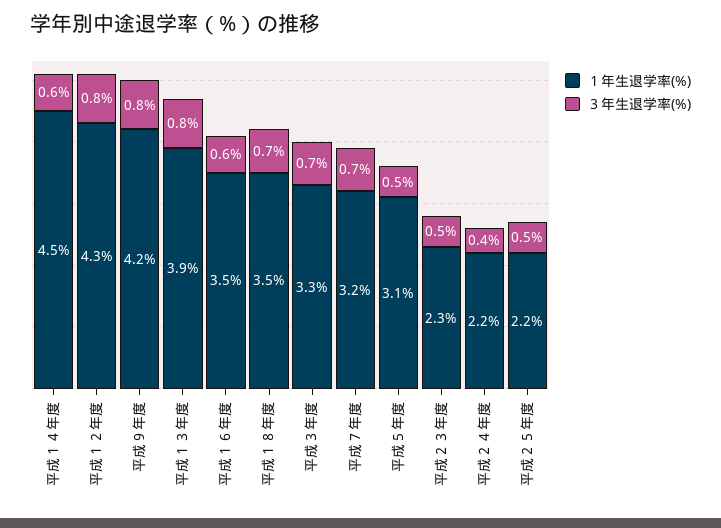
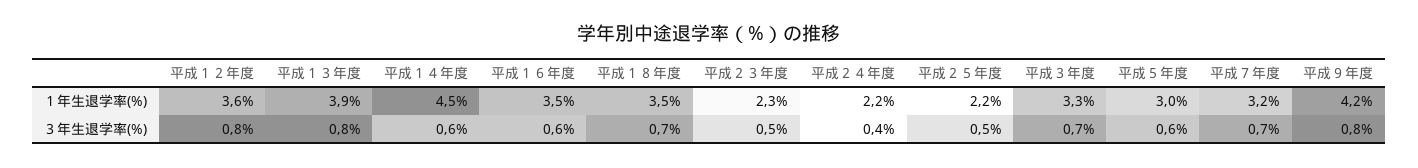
１年生退学率(%), 平成１２年度: 4.3 -> 3.6
１年生退学率(%), 平成５年度: 3.1 -> 3
３年生退学率(%), 平成５年度: 0.5 -> 0.6

